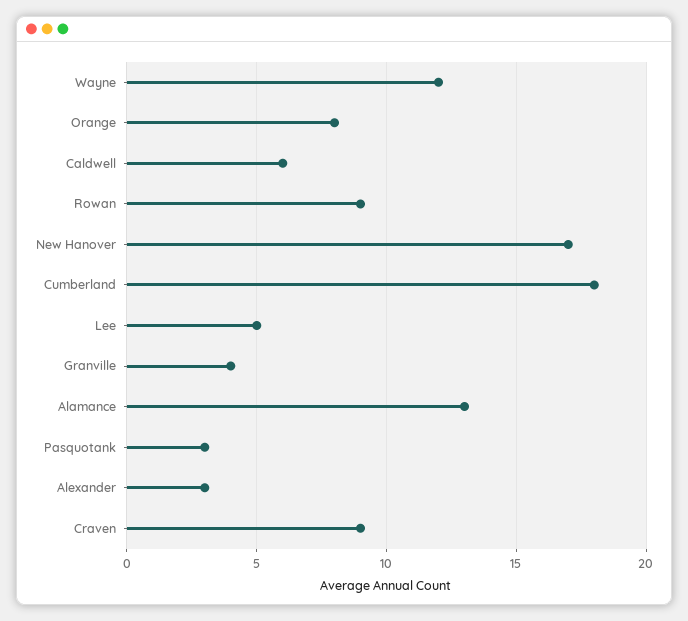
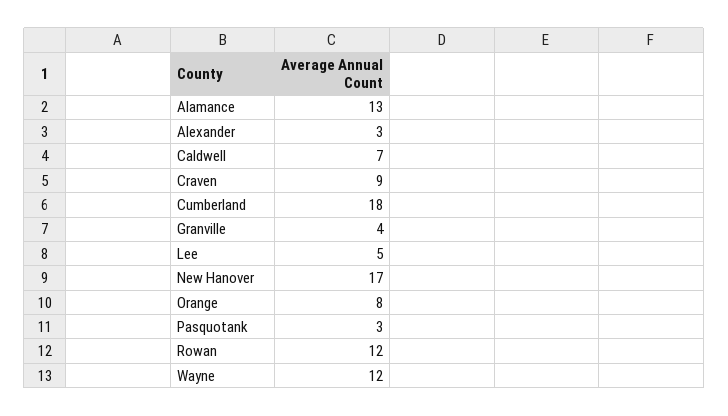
Caldwell: 6 -> 7
Rowan: 9 -> 12

